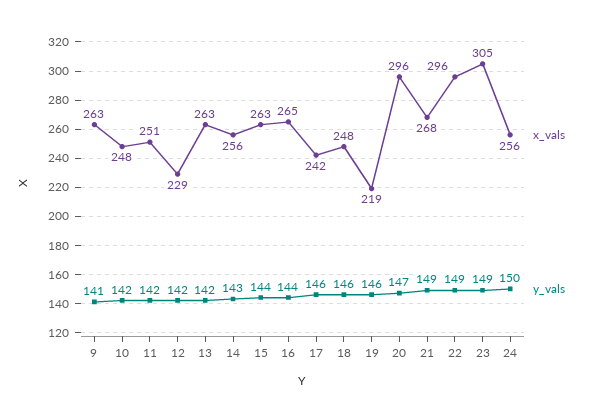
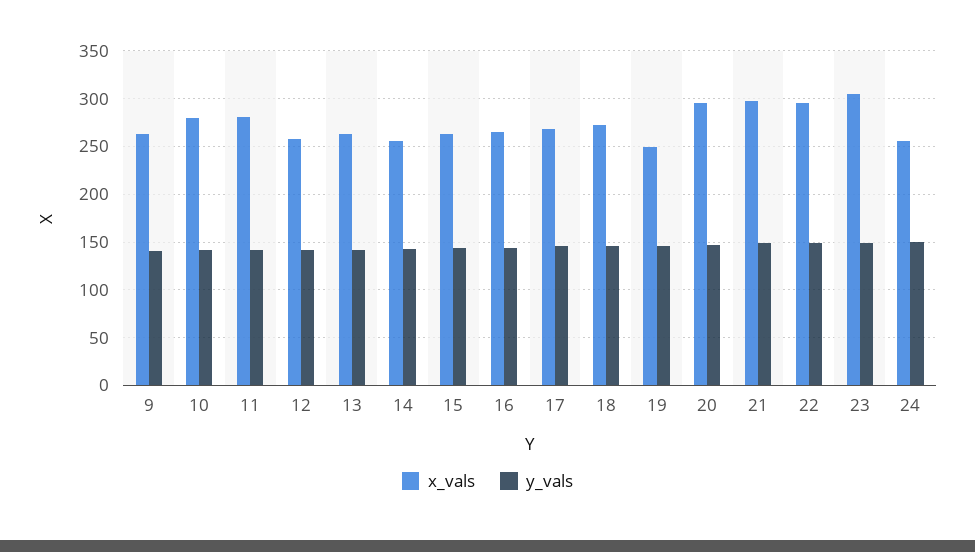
x_vals, 10: 248 -> 280
x_vals, 11: 251 -> 280
x_vals, 12: 229 -> 260
x_vals, 17: 242 -> 270
x_vals, 18: 248 -> 270
x_vals, 19: 219 -> 250
x_vals, 21: 268 -> 300

